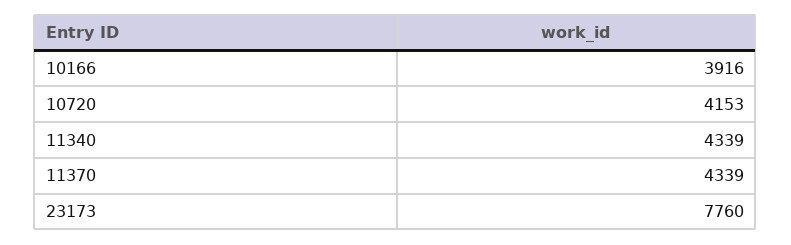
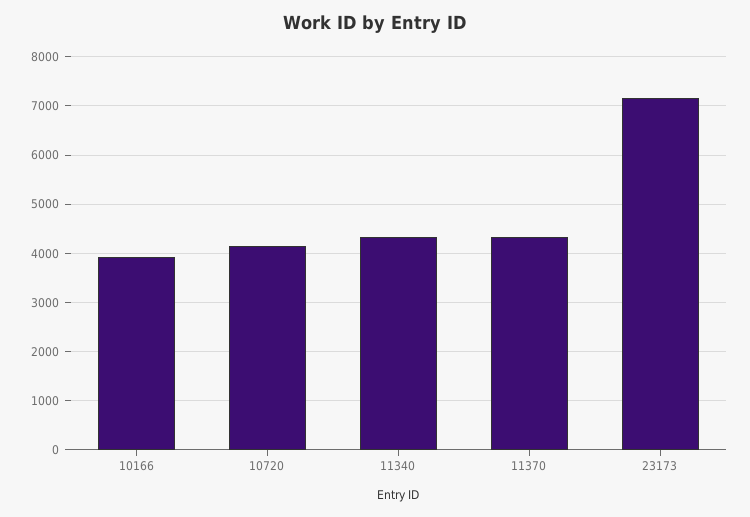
23173: 7760 -> 7200

